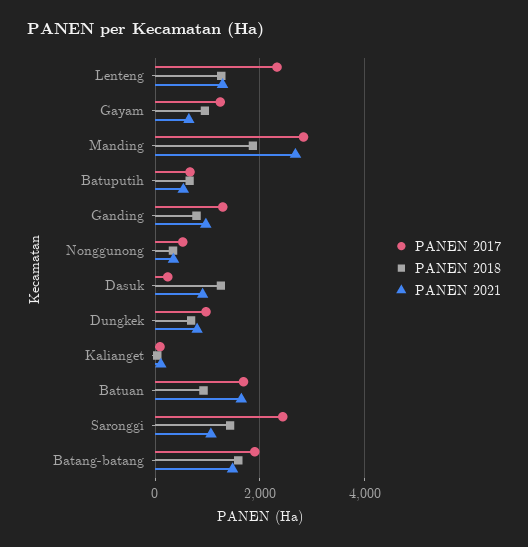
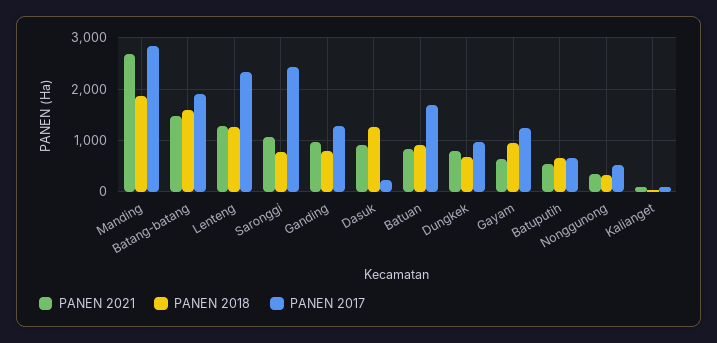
PANEN 2021, Batuan: 1600 -> 800
PANEN 2018, Saronggi: 1400 -> 800

